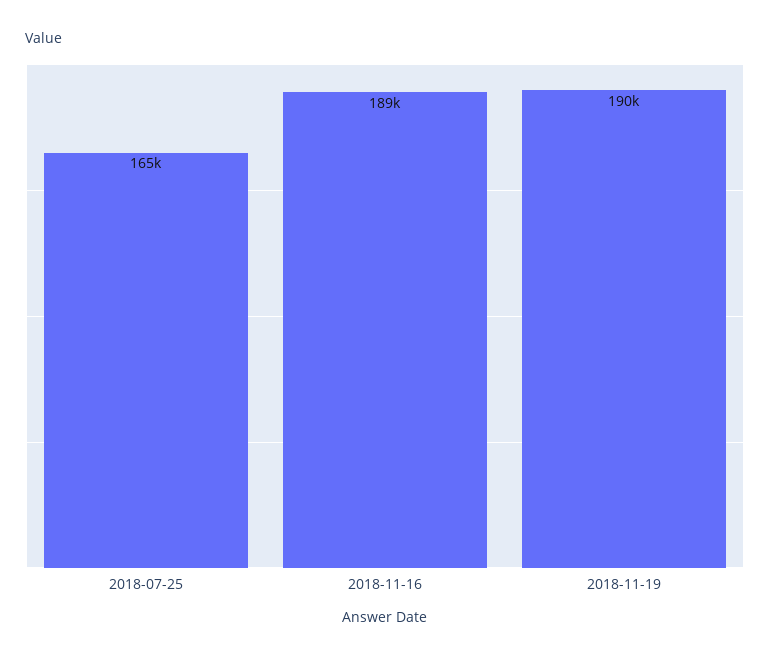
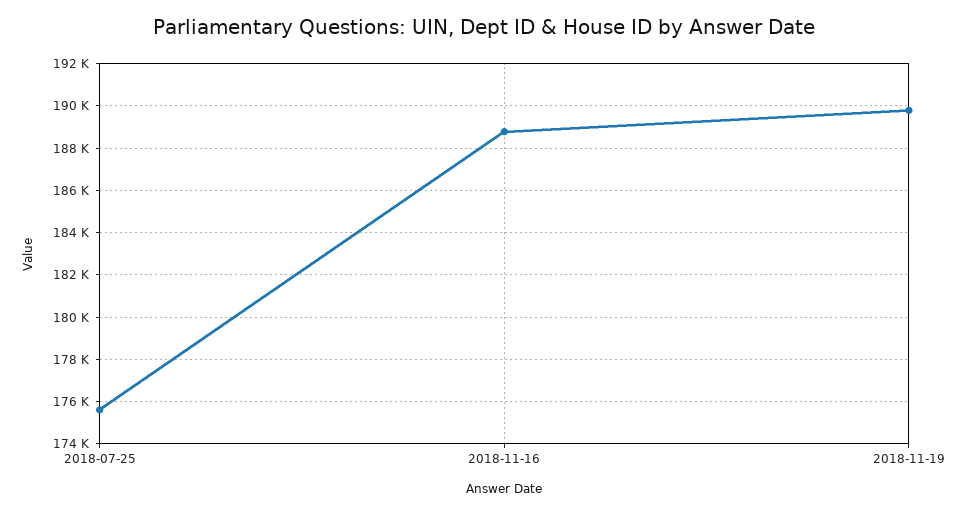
2018-07-25: 165000 -> 175500

